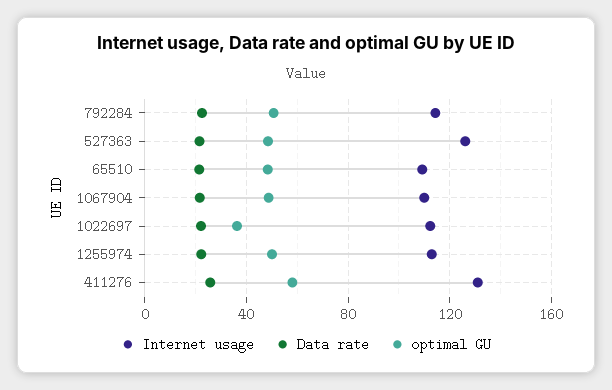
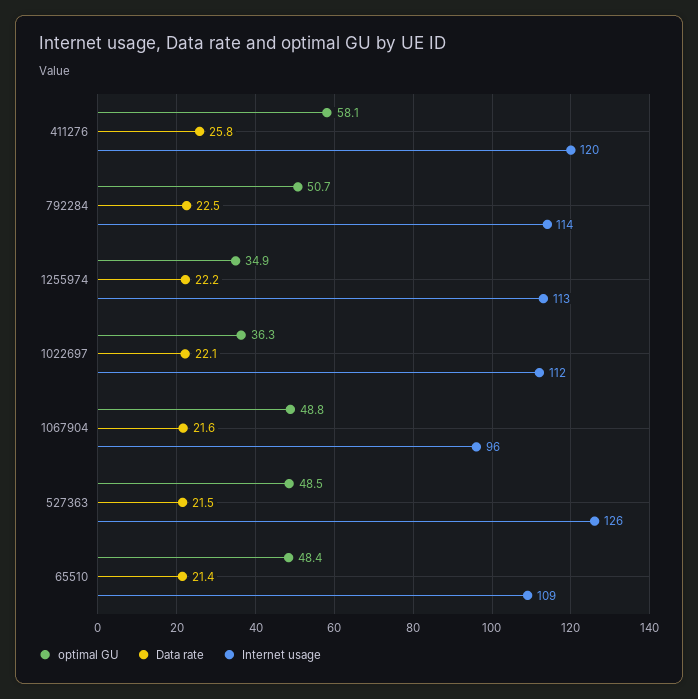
Internet usage, 1067904: 110 -> 96
optimal GU, 1255974: 50 -> 34.9
Internet usage, 411276: 130 -> 120

